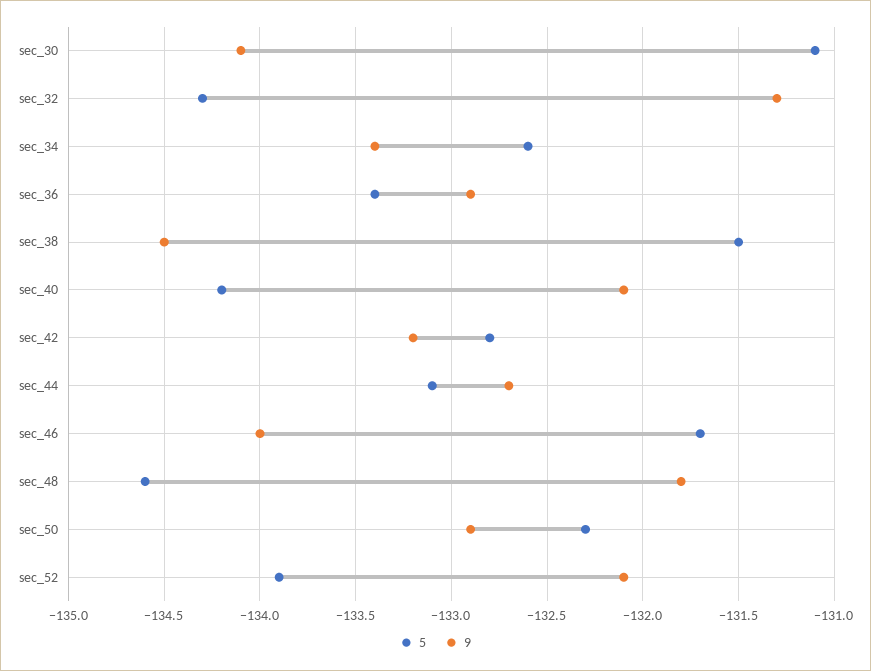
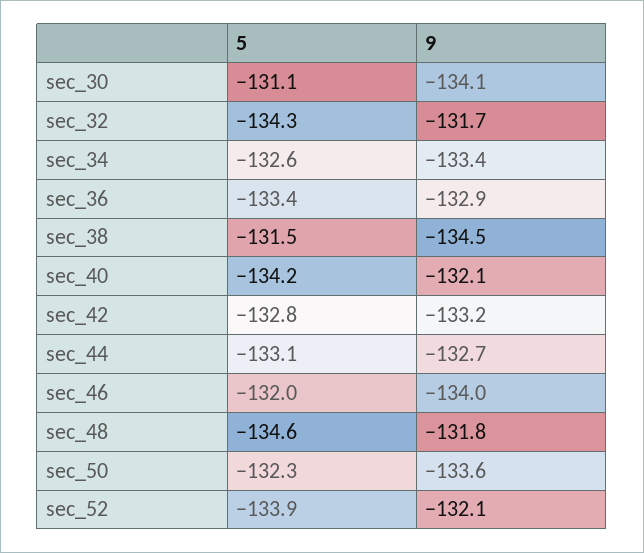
9, sec_32: -131.3 -> -131.7
5, sec_46: -131.7 -> -132
9, sec_50: -132.9 -> -133.6

